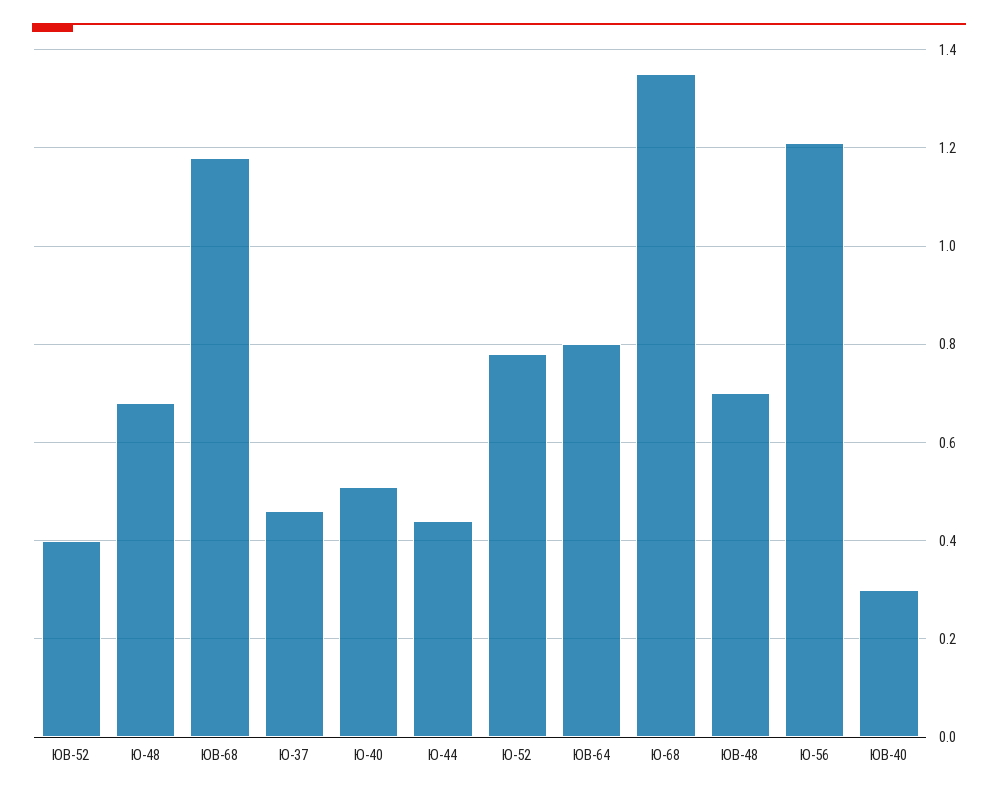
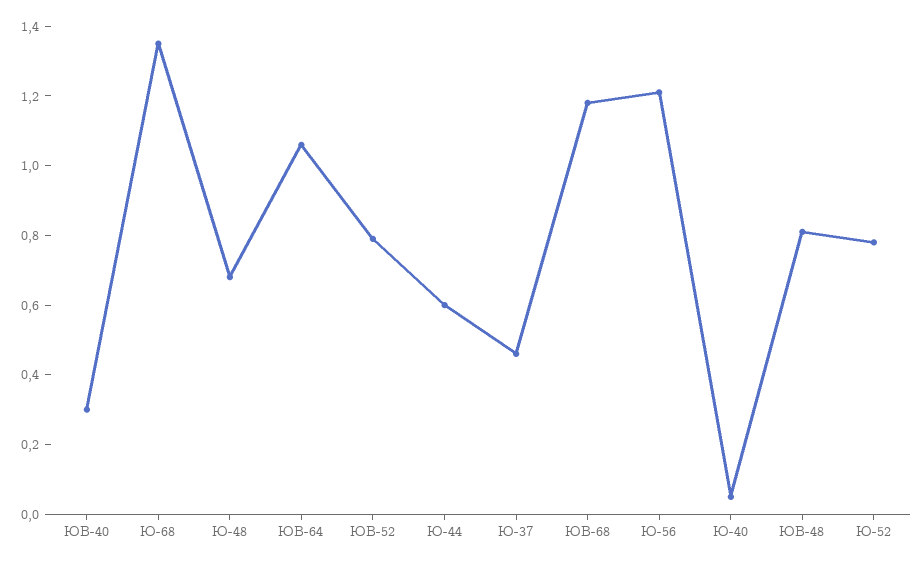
ЮВ-52: 0.4 -> 0.8
Ю-40: 0.5 -> 0.05
Ю-44: 0.45 -> 0.6
ЮВ-64: 0.8 -> 1.05
ЮВ-48: 0.7 -> 0.8

